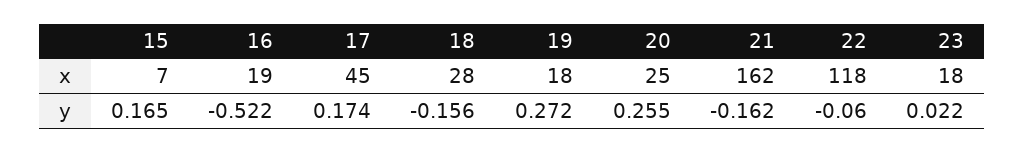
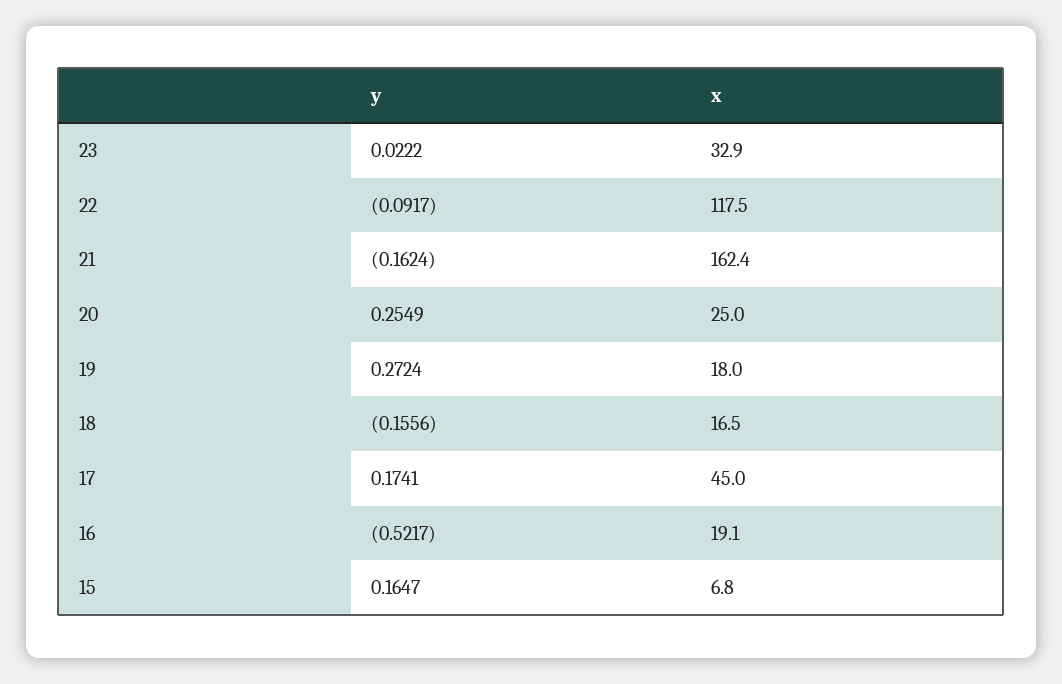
18, x: 28 -> 16.5
23, x: 18 -> 32.9
22, y: -0.06 -> -0.0917

